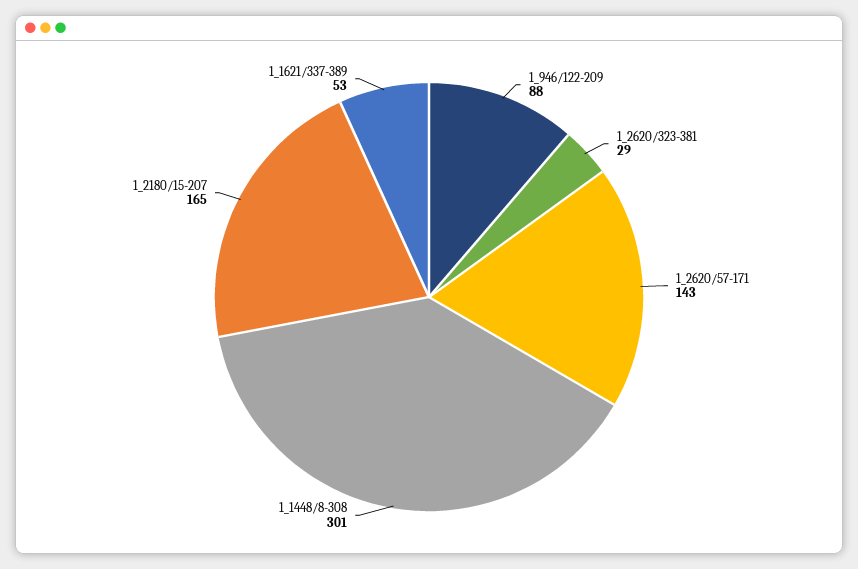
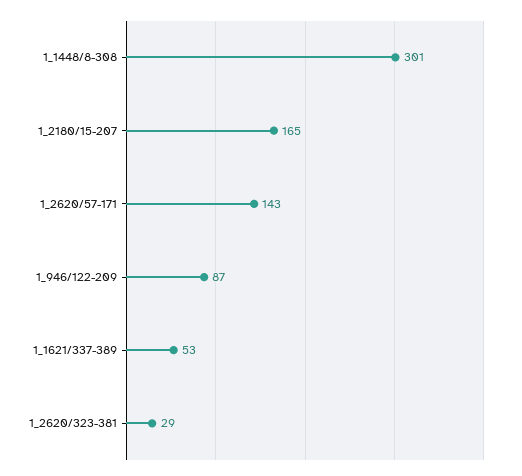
1_946/122-209: 88 -> 87

